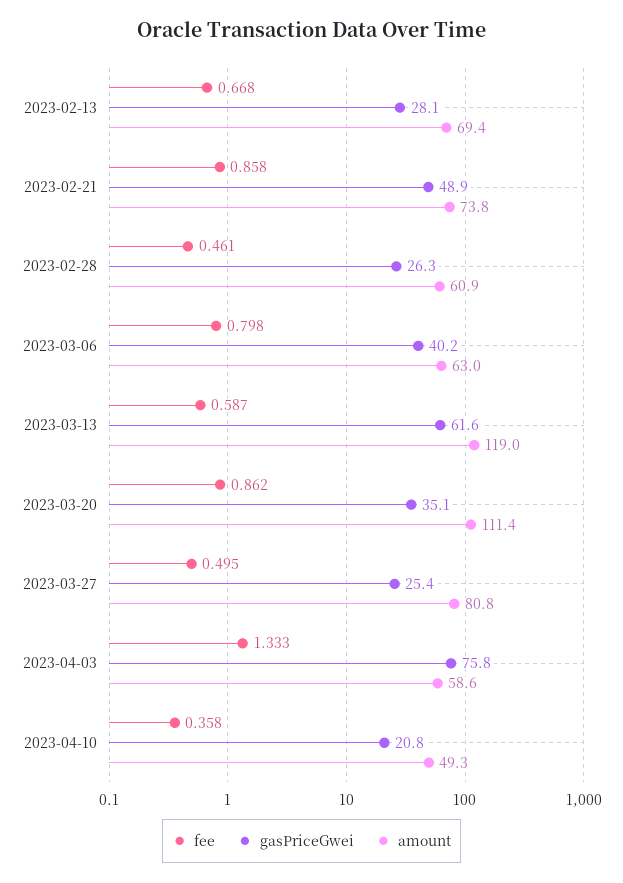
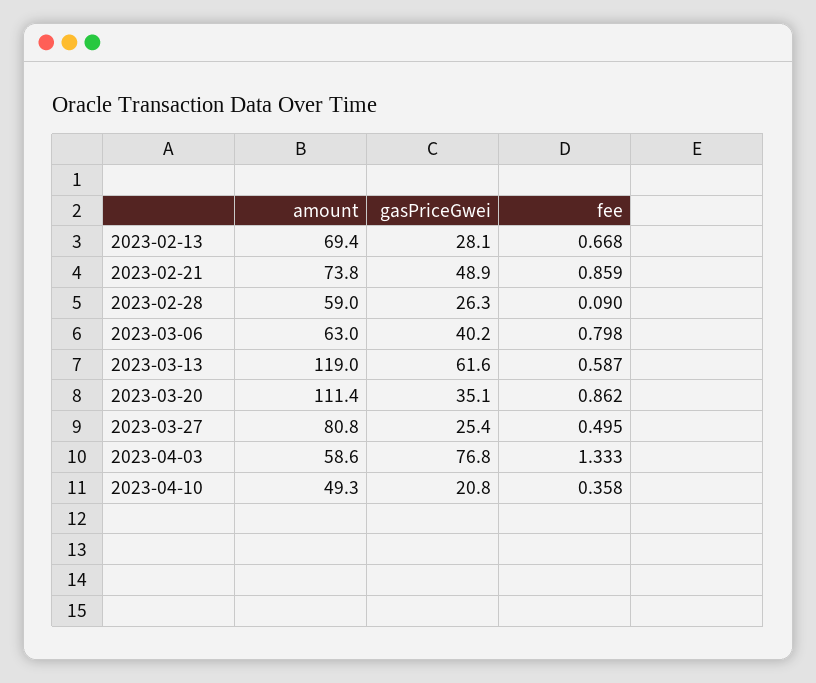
fee, 2023-02-21: 0.858 -> 0.859
fee, 2023-02-28: 0.461 -> 0.09
amount, 2023-02-28: 60.9 -> 59
gasPriceGwei, 2023-04-03: 75.8 -> 76.8

